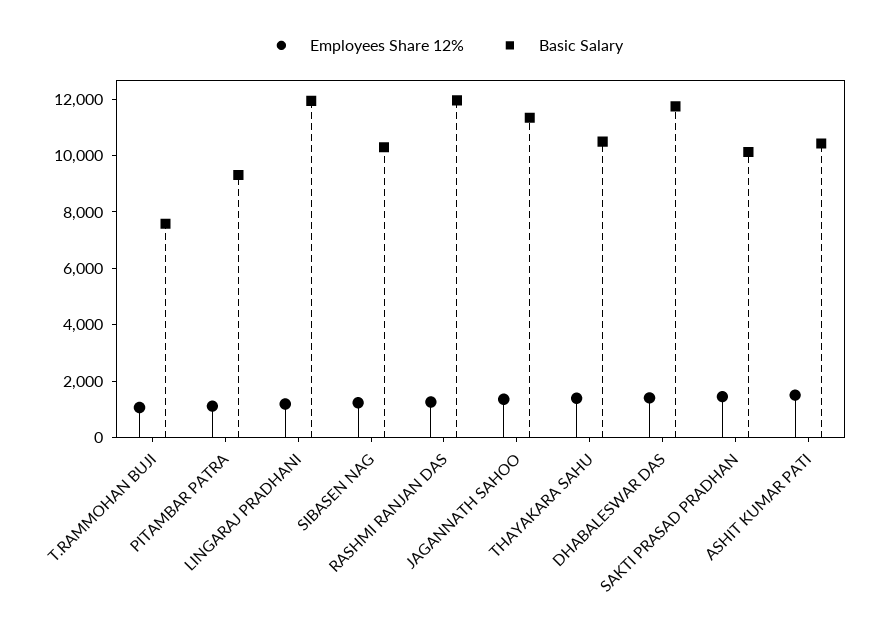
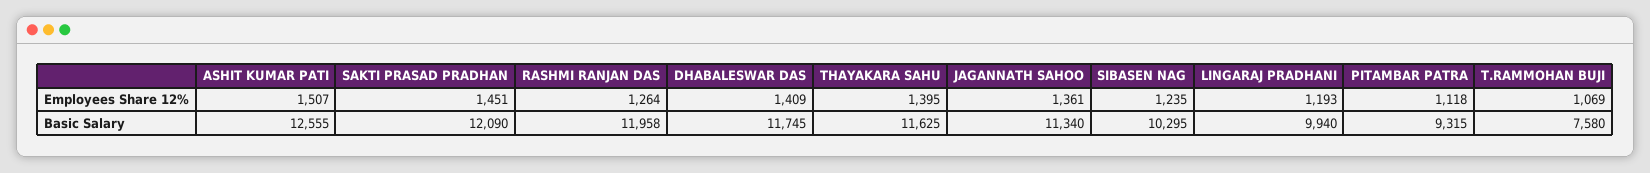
Basic Salary, LINGARAJ PRADHANI: 12000 -> 9940
Basic Salary, THAYAKARA SAHU: 10500 -> 11625
Basic Salary, SAKTI PRASAD PRADHAN: 10000 -> 12090
Basic Salary, ASHIT KUMAR PATI: 10500 -> 12555

